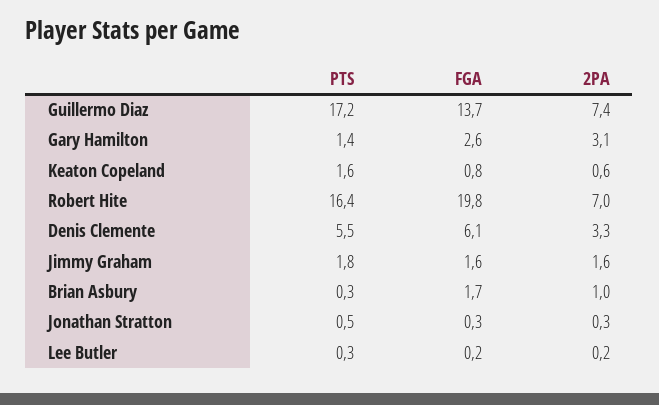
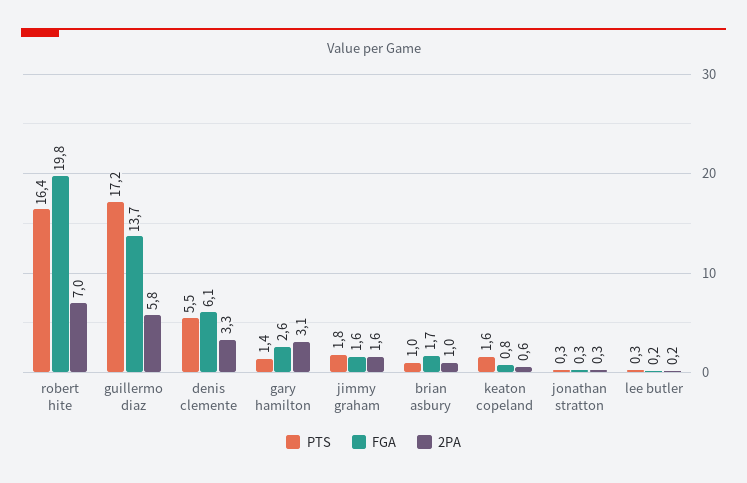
2PA, Guillermo Diaz: 7.4 -> 5.8
PTS, Brian Asbury: 0.3 -> 1
PTS, Jonathan Stratton: 0.5 -> 0.3

